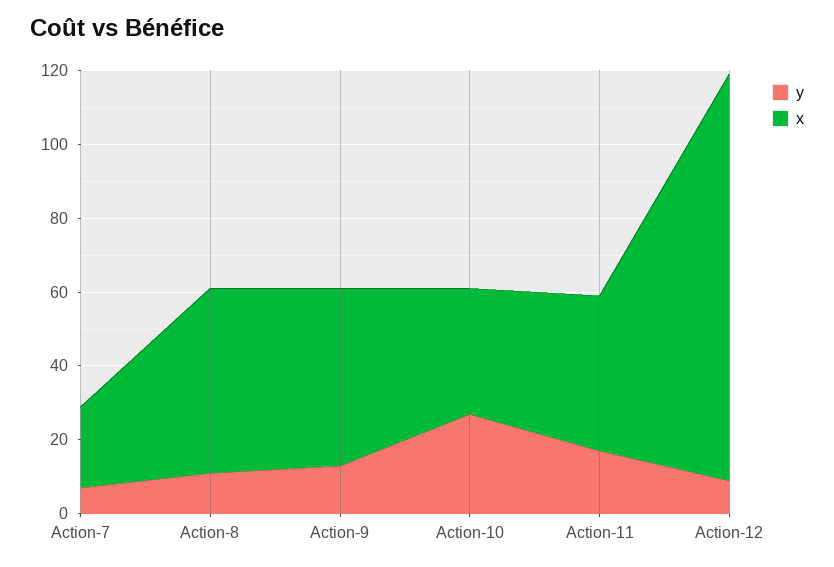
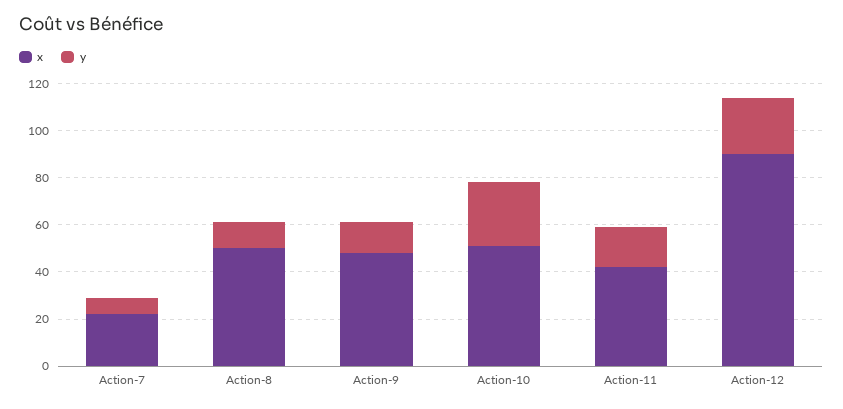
x, Action-10: 35 -> 50
y, Action-12: 10 -> 25
x, Action-12: 110 -> 90

